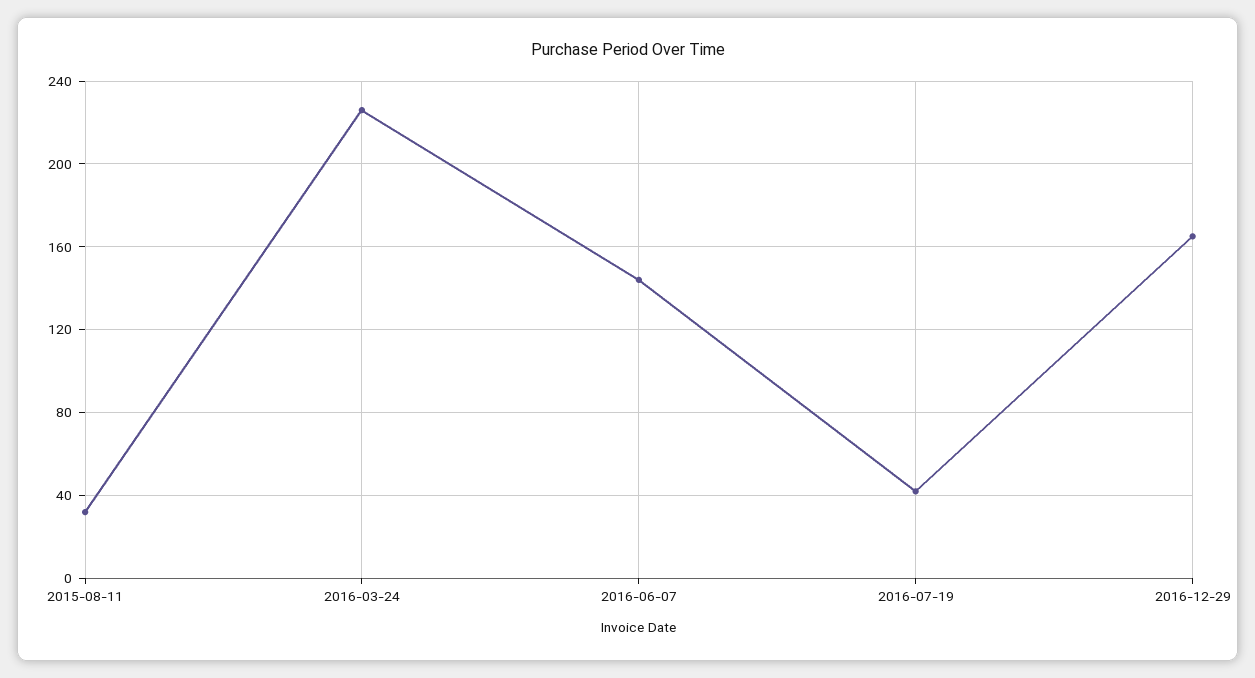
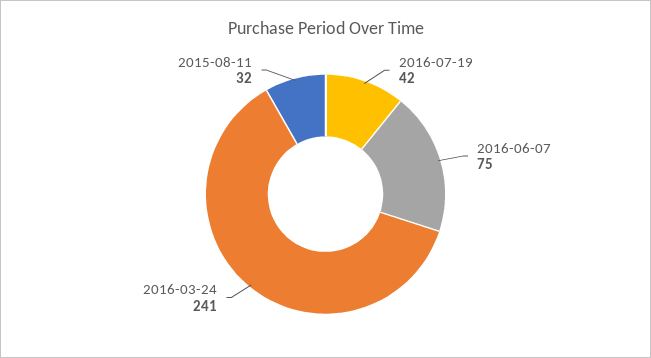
2016-03-24: 225 -> 241
2016-06-07: 145 -> 75
2016-12-29: 165 -> none

